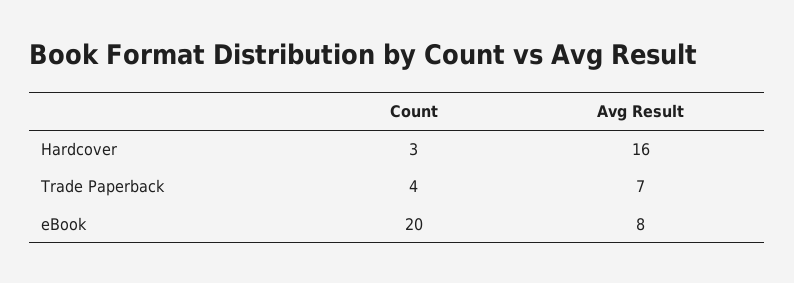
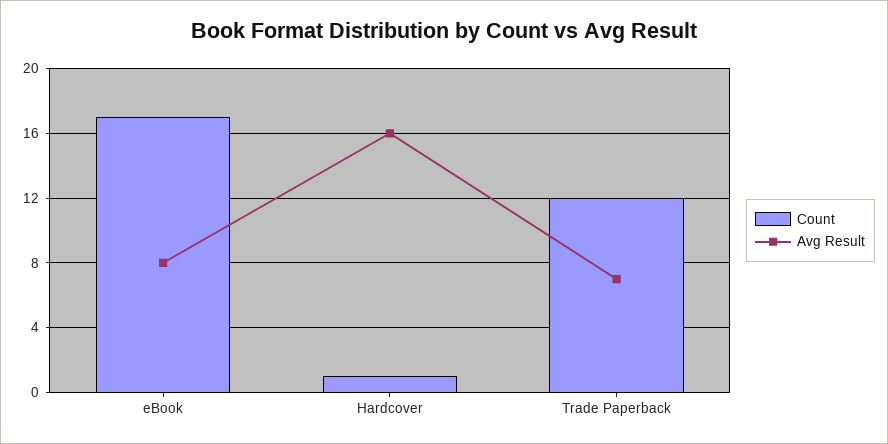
Count, Hardcover: 3 -> 1
Count, Trade Paperback: 4 -> 12
Count, eBook: 20 -> 17

